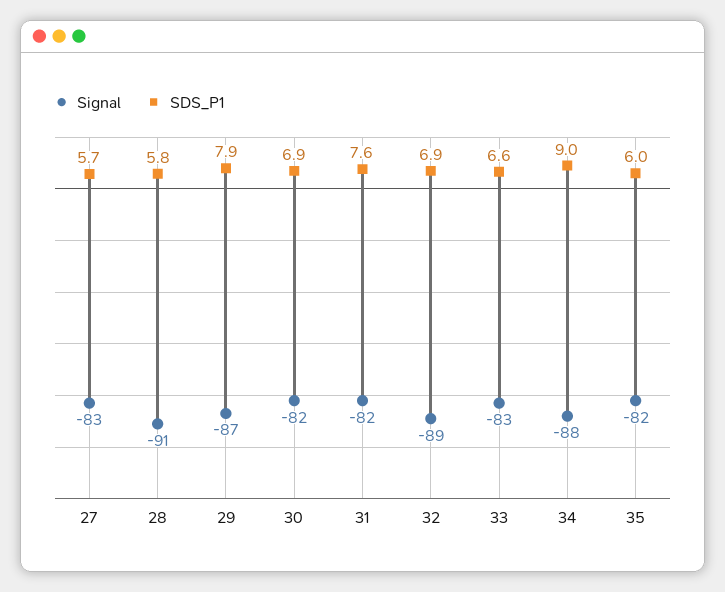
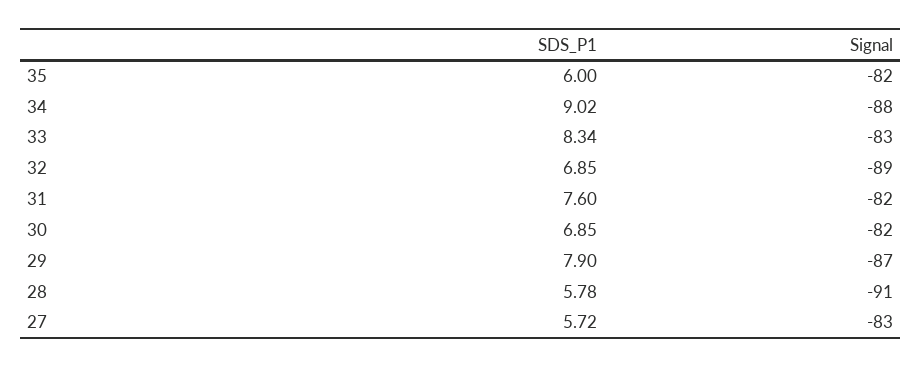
SDS_P1, 33: 6.6 -> 8.34

